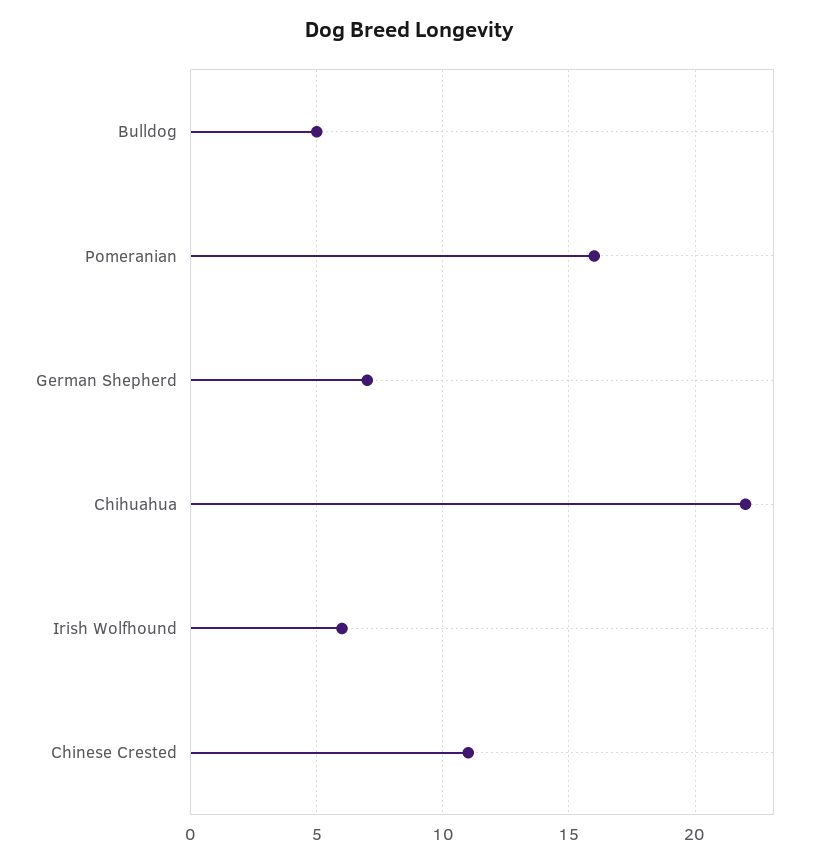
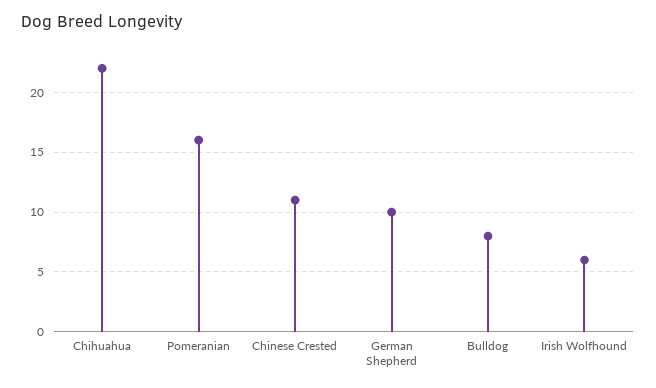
Bulldog: 5 -> 8
German Shepherd: 7 -> 10

